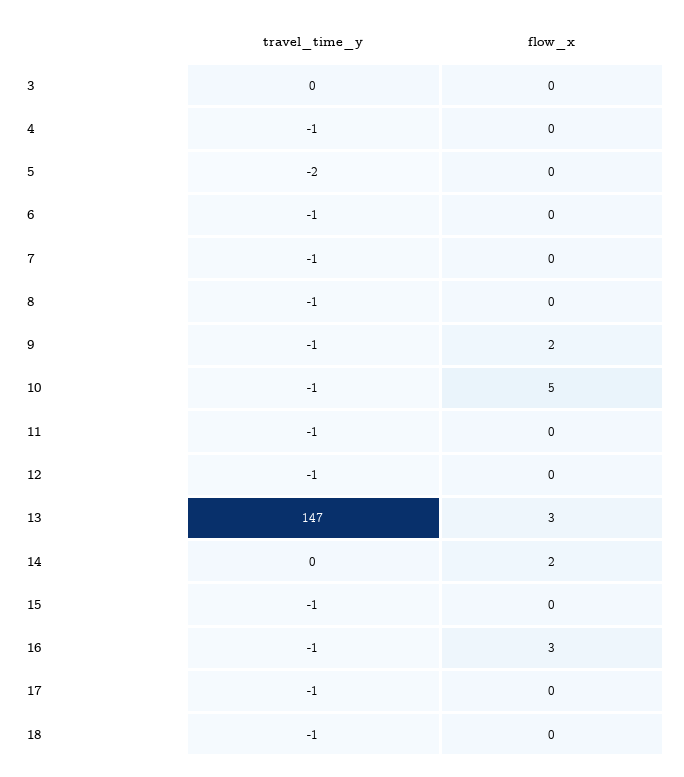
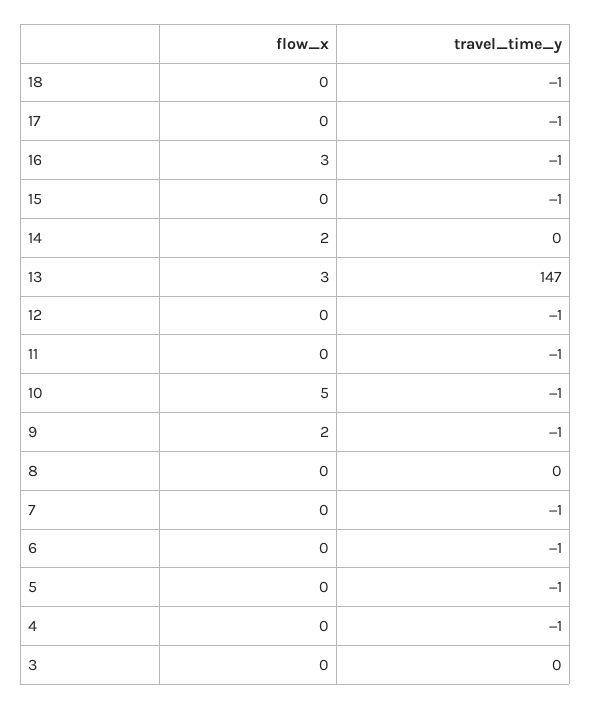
travel_time_y, 5: -2 -> -1
travel_time_y, 8: -1 -> 0

